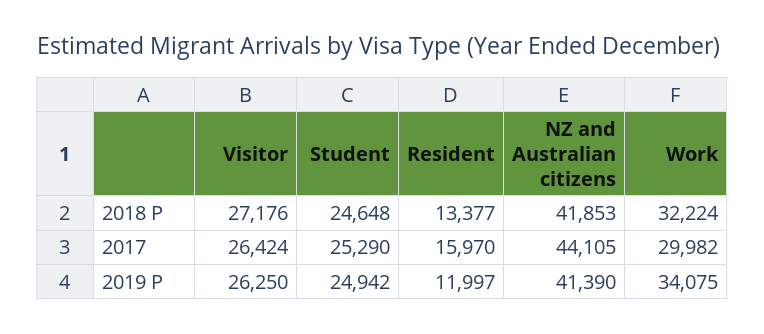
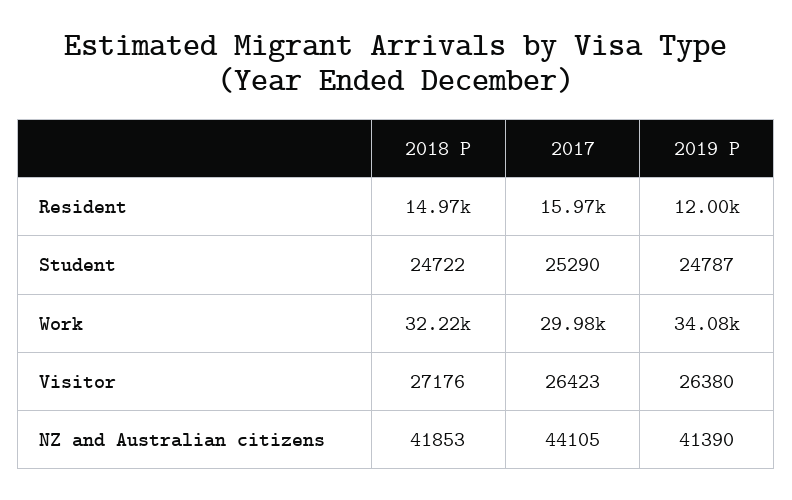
Student, 2018 P: 24648 -> 24722
Resident, 2018 P: 13377 -> 14970
Visitor, 2017: 26424 -> 26423
Visitor, 2019 P: 26250 -> 26380
Student, 2019 P: 24942 -> 24787

